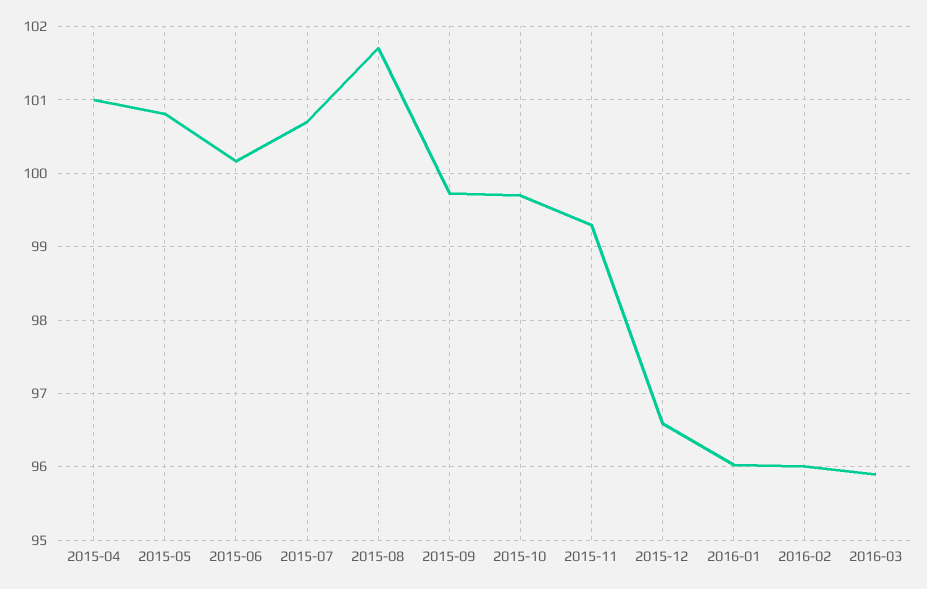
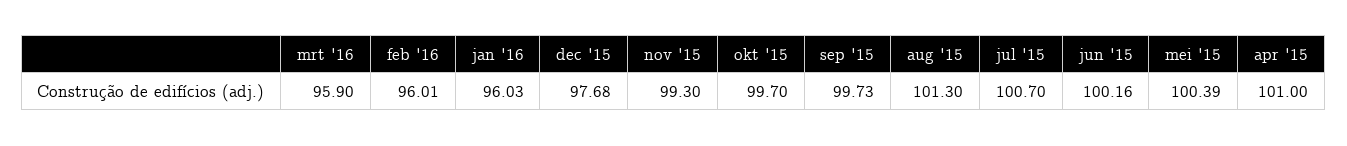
2015-05: 100.8 -> 100.39
2015-08: 101.7 -> 101.3
2015-12: 96.6 -> 97.68

